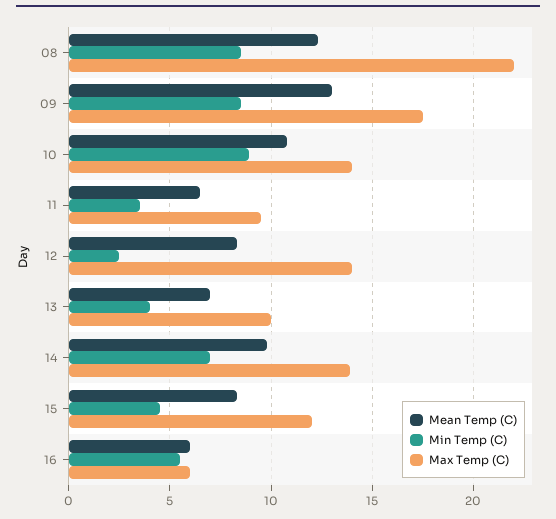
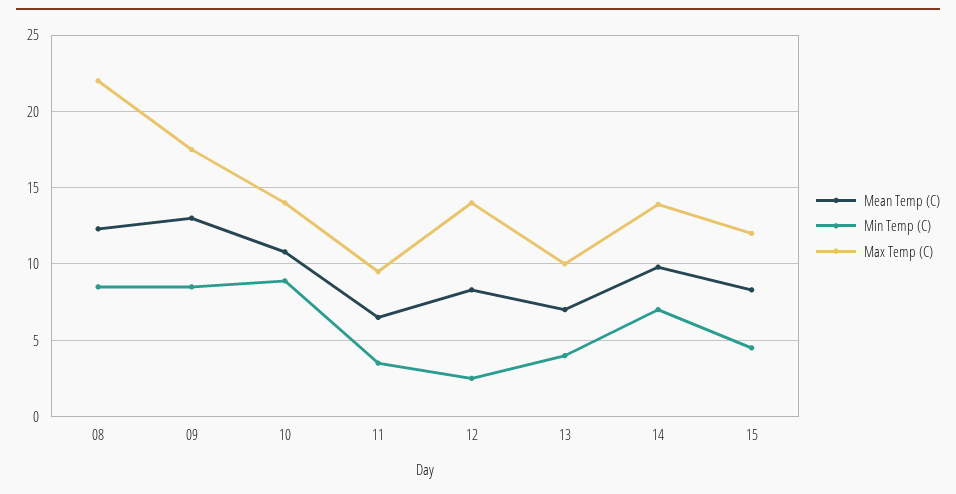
Mean Temp (C), 16: 6 -> none
Min Temp (C), 16: 5.5 -> none
Max Temp (C), 16: 6 -> none

